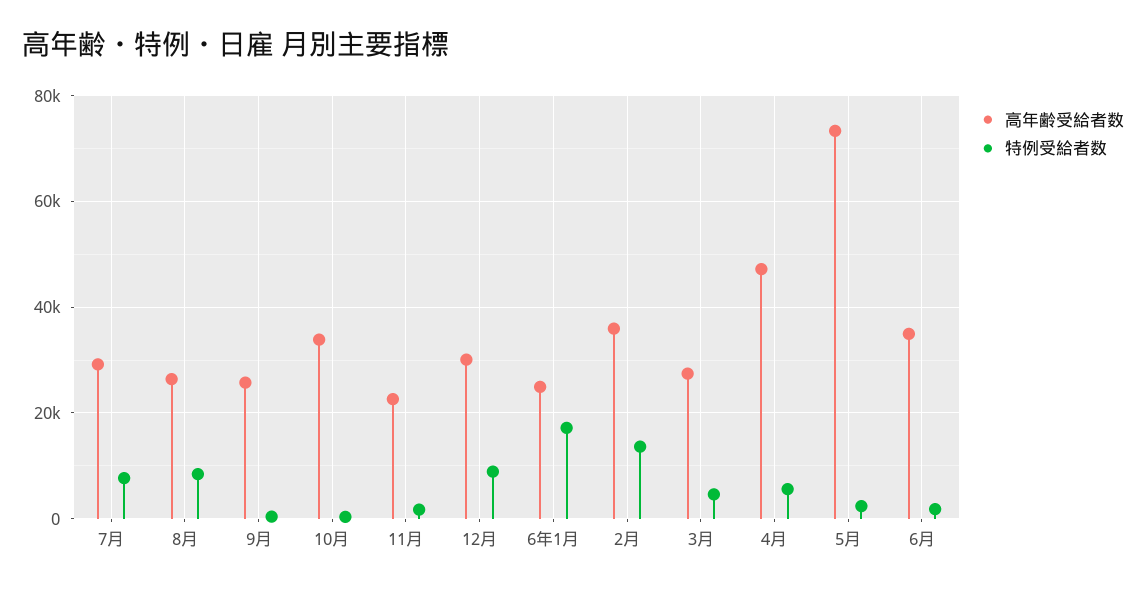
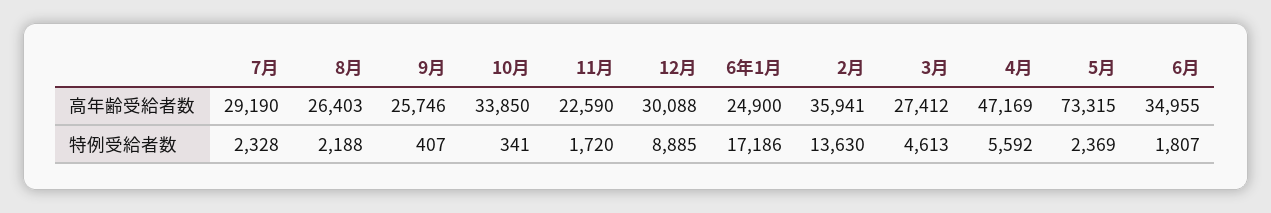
特例受給者数, 7月: 8000 -> 2328
特例受給者数, 8月: 8000 -> 2188

